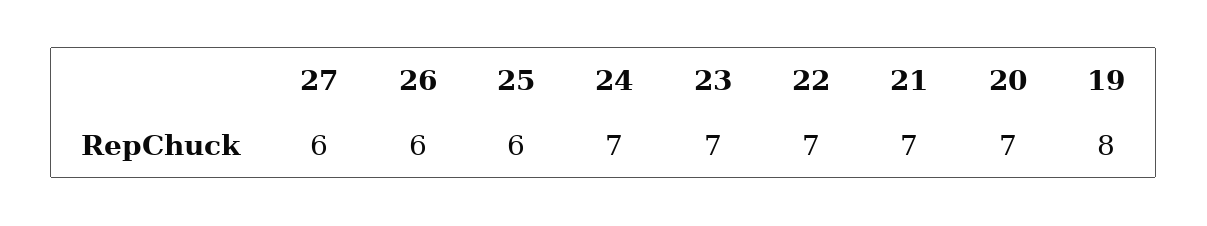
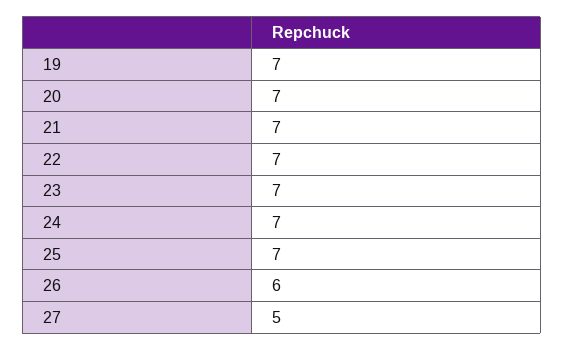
27: 6 -> 5
25: 6 -> 7
19: 8 -> 7

